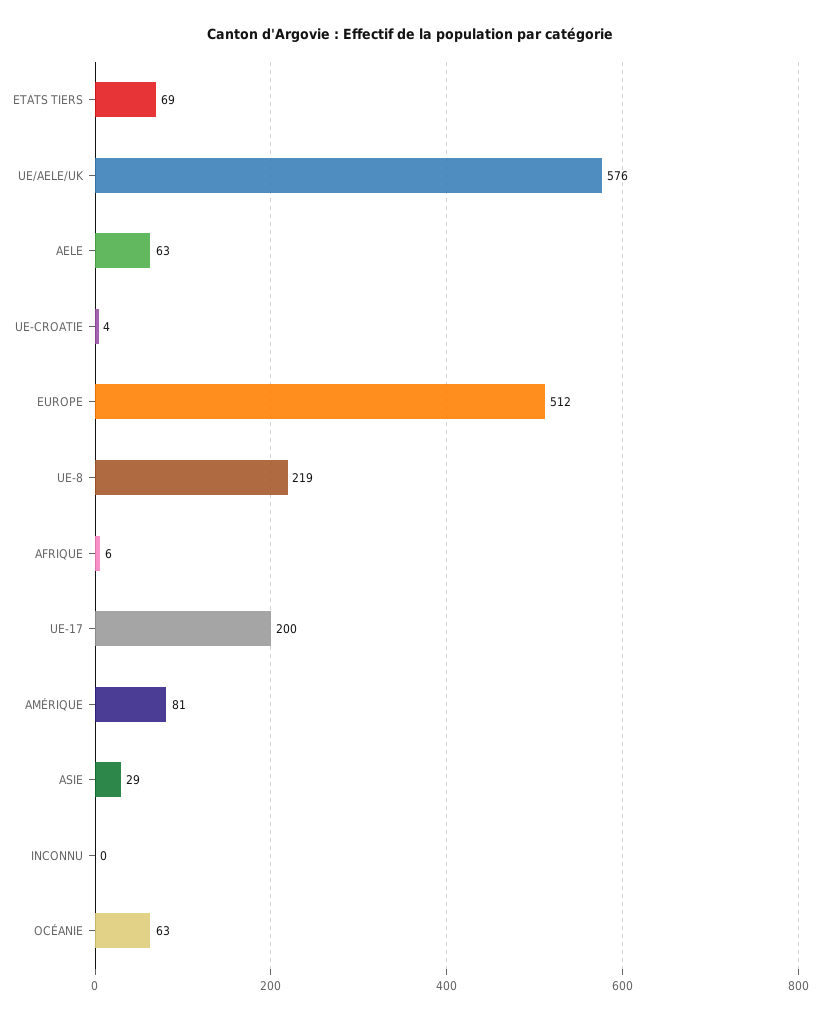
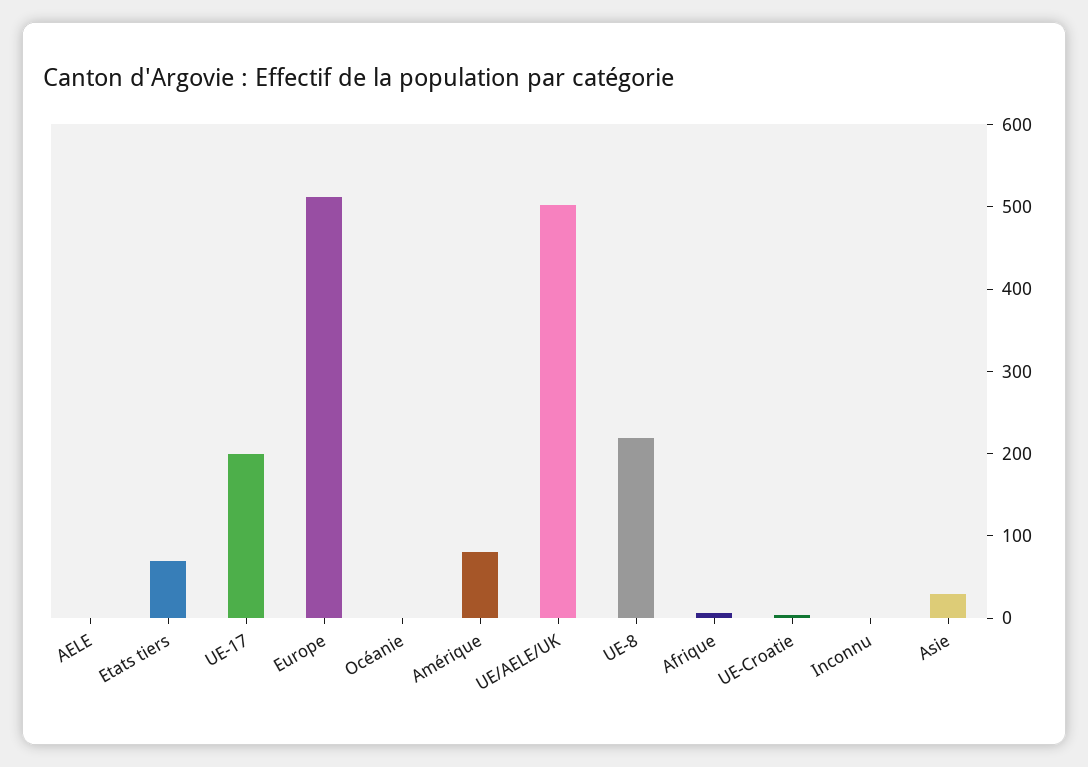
UE/AELE/UK: 576 -> 500
AELE: 63 -> 0
OCÉANIE: 63 -> 0

